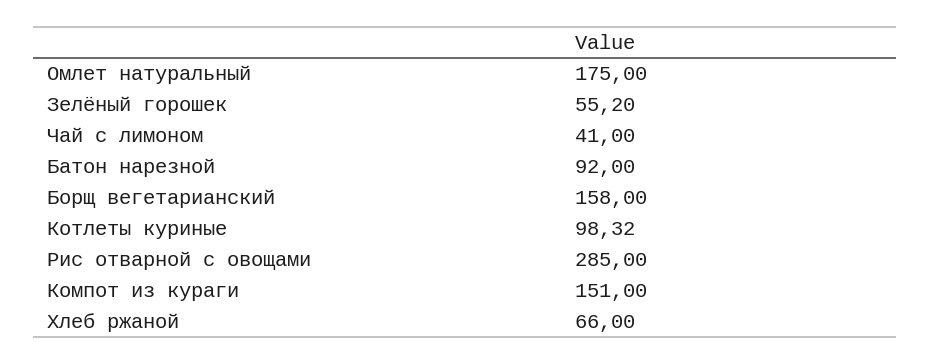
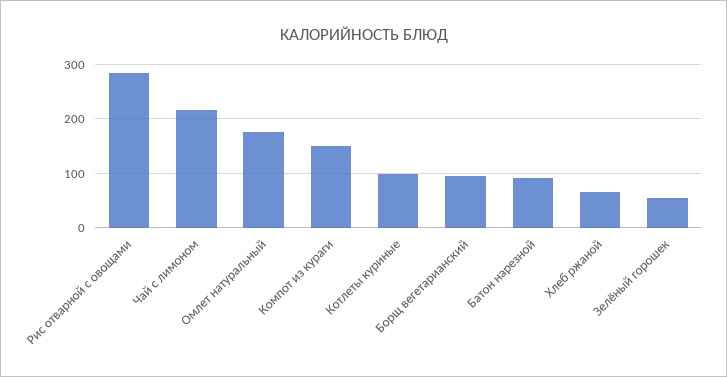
Чай с лимоном: 41 -> 220
Борщ вегетарианский: 158 -> 100

